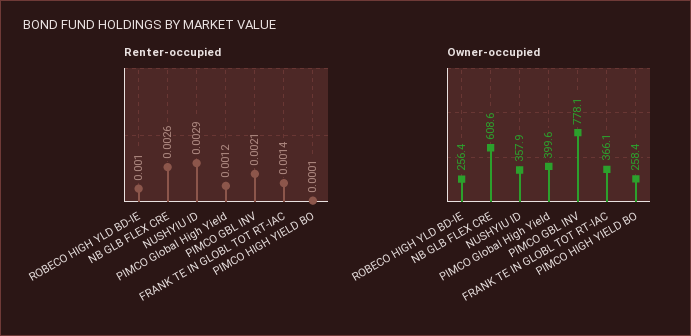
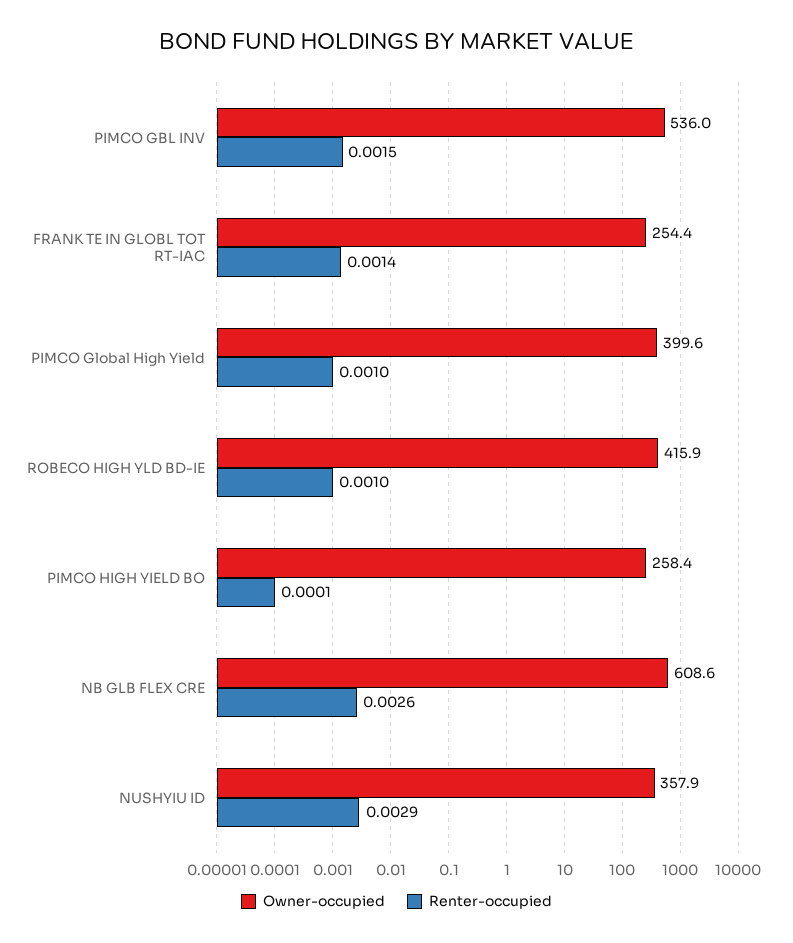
Renter-occupied, PIMCO Global High Yield: 0.0012 -> 0.001
Renter-occupied, PIMCO GBL INV: 0.0021 -> 0.0015
Owner-occupied, ROBECO HIGH YLD BD-IE: 256.4 -> 415.9
Owner-occupied, PIMCO GBL INV: 778.1 -> 536
Owner-occupied, FRANK TE IN GLOBL TOT RT-IAC: 366.1 -> 254.4

